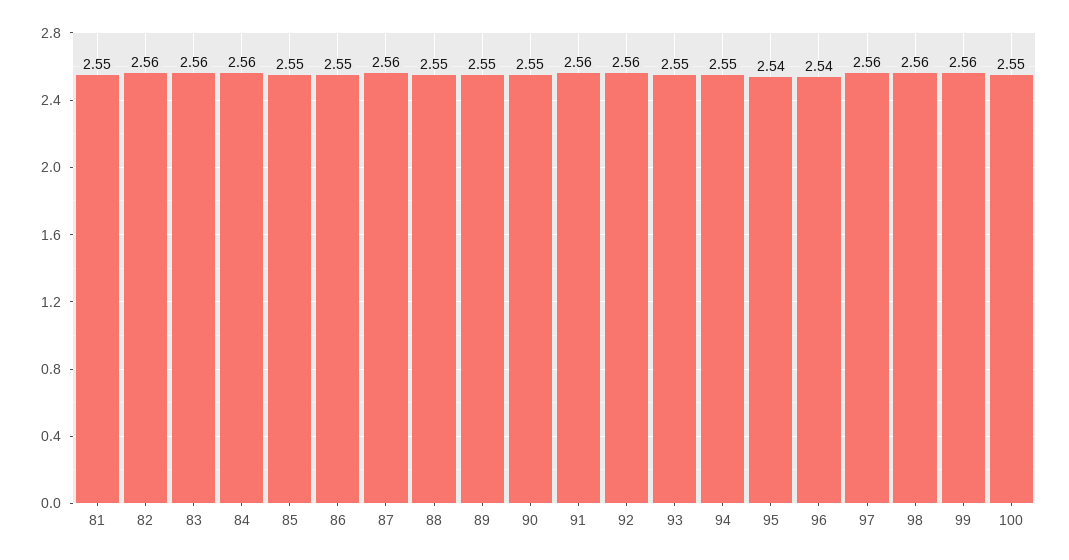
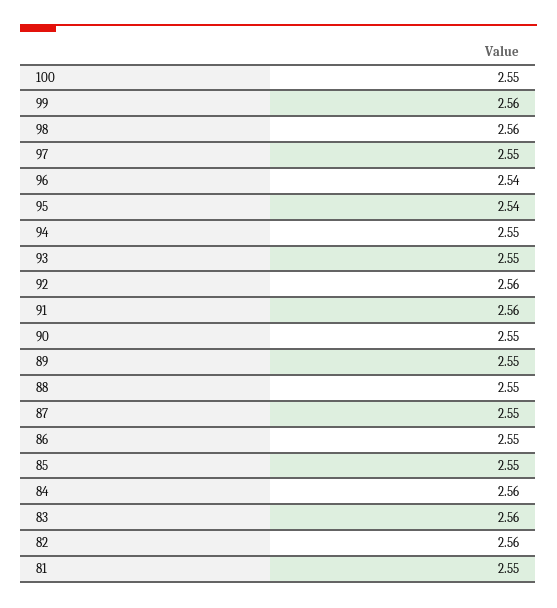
87: 2.56 -> 2.55
97: 2.56 -> 2.55

